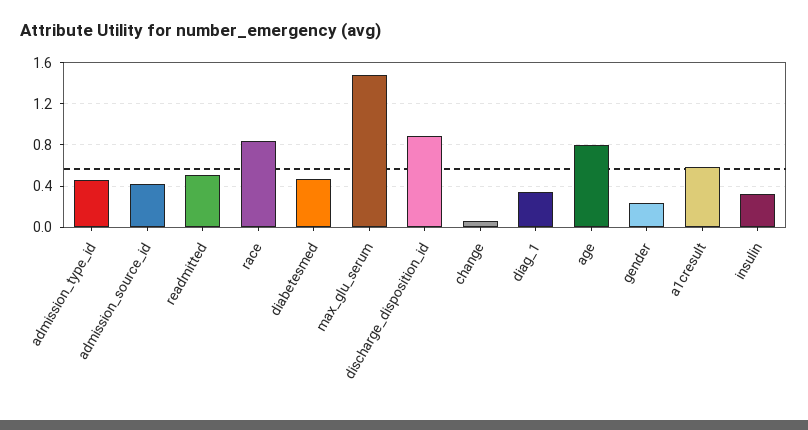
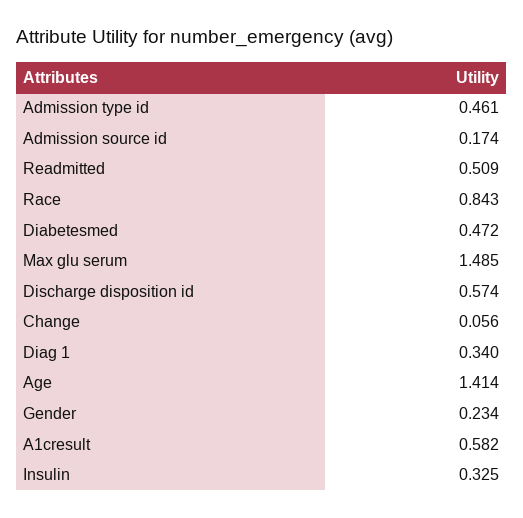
admission_source_id: 0.4 -> 0.174
discharge_disposition_id: 0.9 -> 0.574
age: 0.8 -> 1.414

